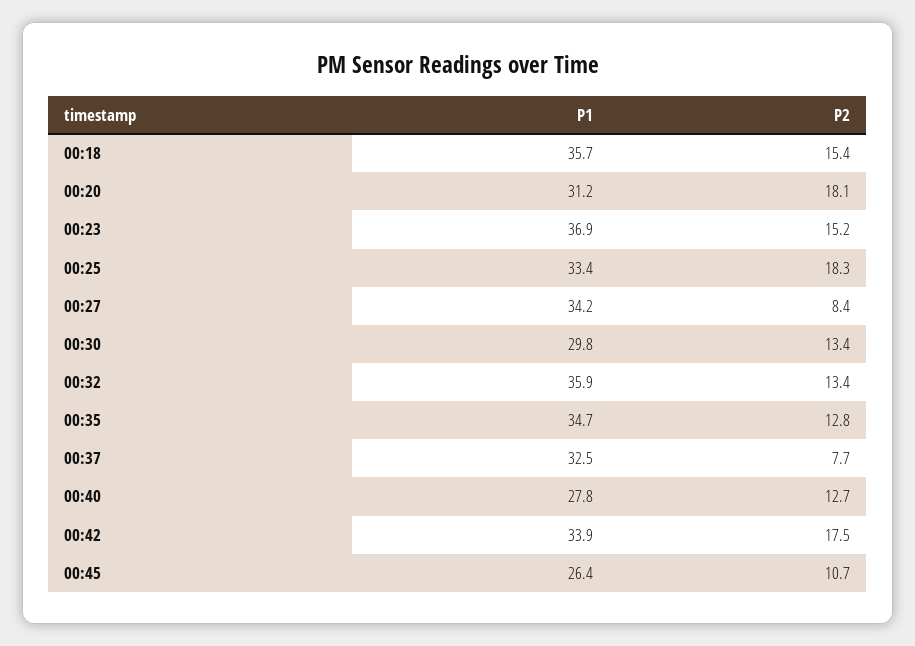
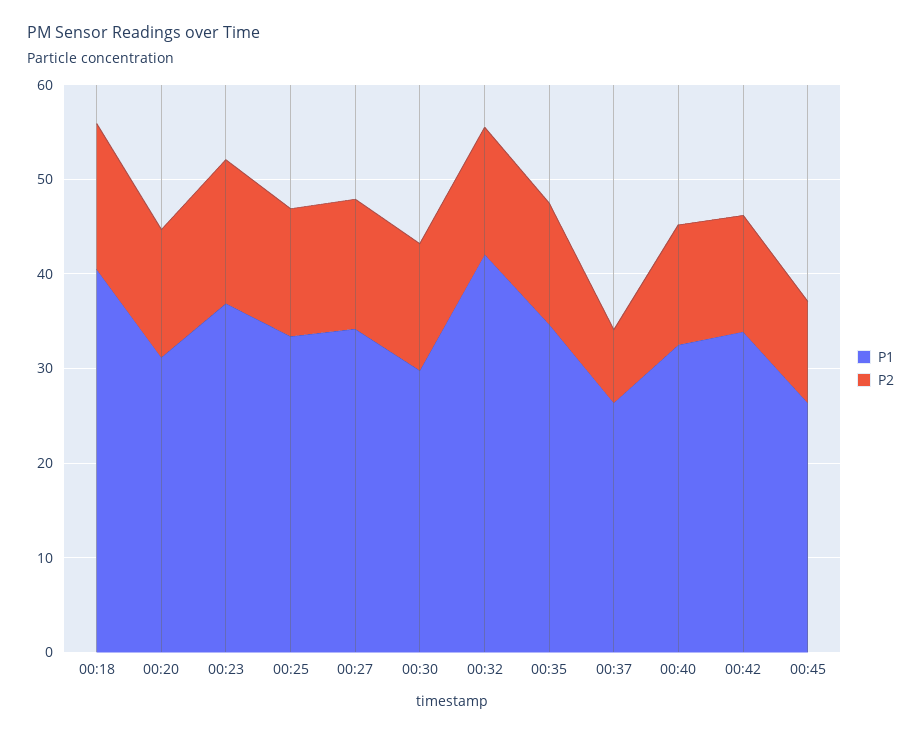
P1, 00:18: 35.7 -> 40
P2, 00:20: 18.1 -> 14
P2, 00:25: 18.3 -> 14
P2, 00:27: 8.4 -> 14
P1, 00:32: 35.9 -> 42
P1, 00:37: 32.5 -> 26
P1, 00:40: 27.8 -> 32
P2, 00:42: 17.5 -> 12

